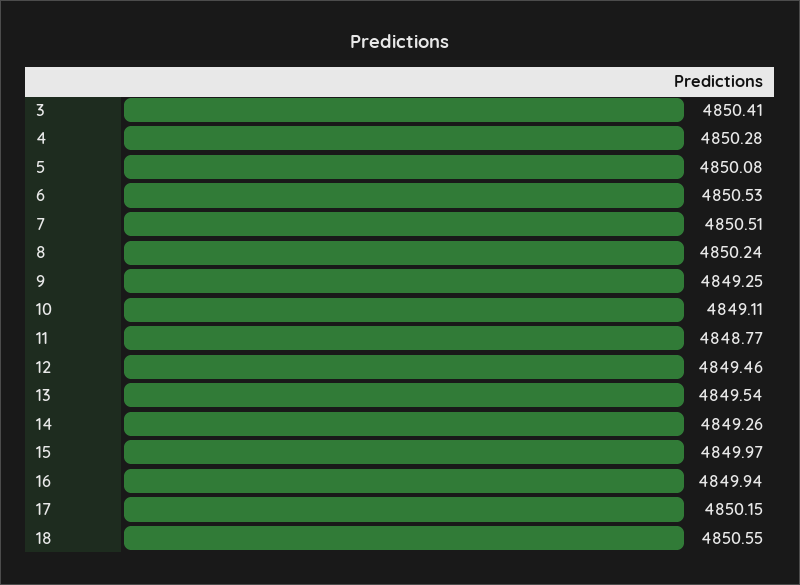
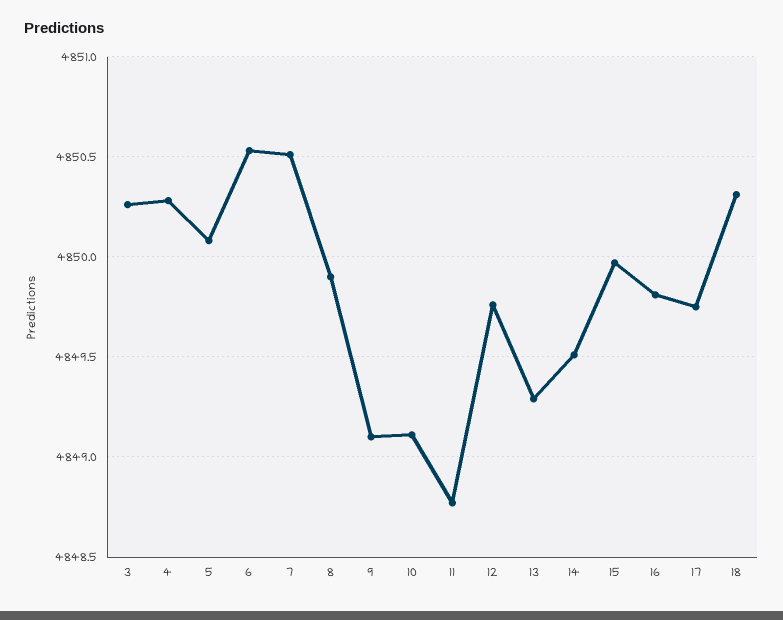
3: 4850.41 -> 4850.25
8: 4850.24 -> 4849.9
9: 4849.25 -> 4849.1
12: 4849.46 -> 4849.75
13: 4849.54 -> 4849.3
14: 4849.26 -> 4849.5
16: 4849.94 -> 4849.8
17: 4850.15 -> 4849.75
18: 4850.55 -> 4850.3

